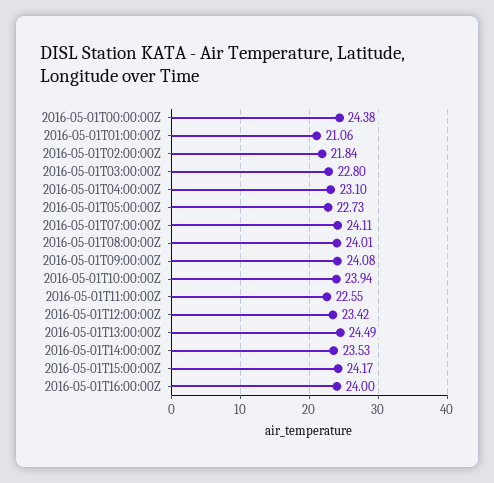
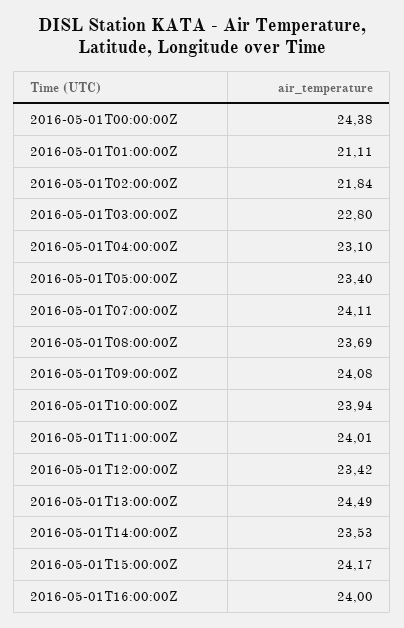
2016-05-01T01:00:00Z: 21.06 -> 21.11
2016-05-01T05:00:00Z: 22.73 -> 23.4
2016-05-01T08:00:00Z: 24.01 -> 23.69
2016-05-01T11:00:00Z: 22.55 -> 24.01

